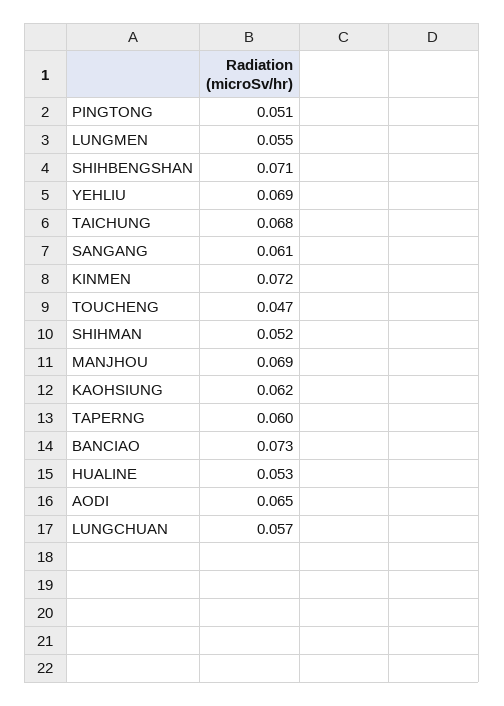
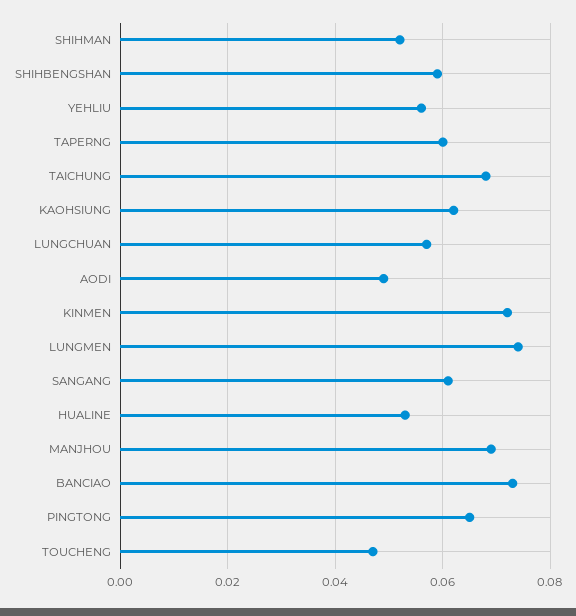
PINGTONG: 0.051 -> 0.065
LUNGMEN: 0.055 -> 0.075
SHIHBENGSHAN: 0.071 -> 0.06
YEHLIU: 0.069 -> 0.055
AODI: 0.065 -> 0.05

